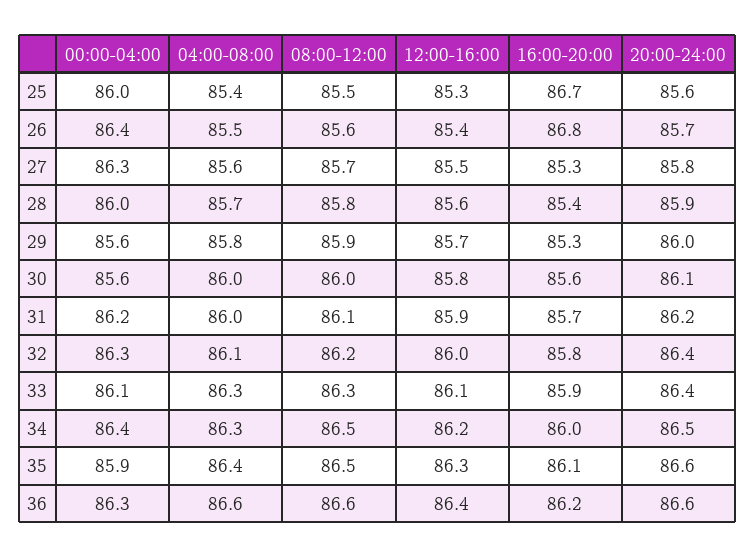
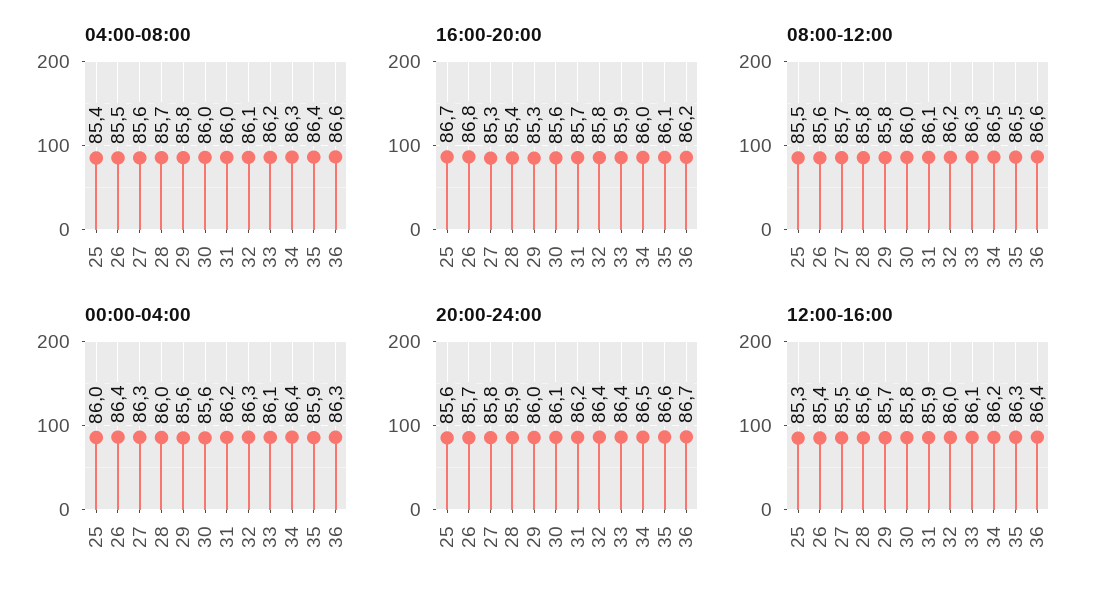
08:00-12:00, 29: 85.9 -> 85.8
04:00-08:00, 33: 86.3 -> 86.2
20:00-24:00, 36: 86.6 -> 86.7

